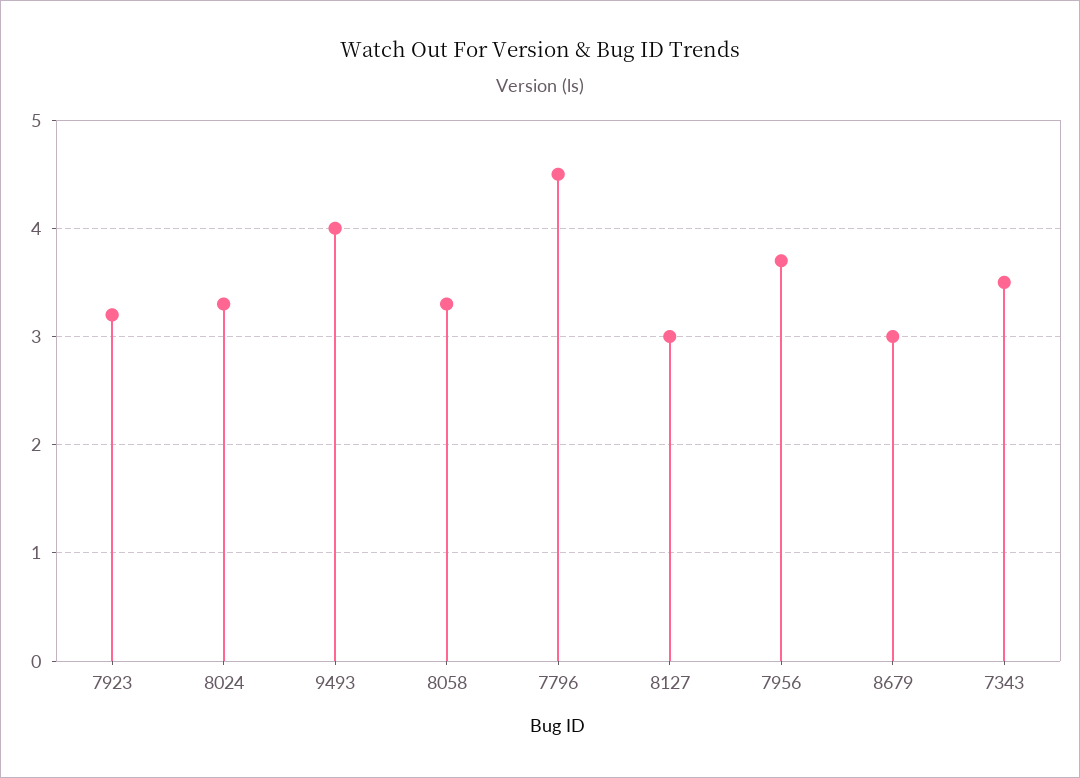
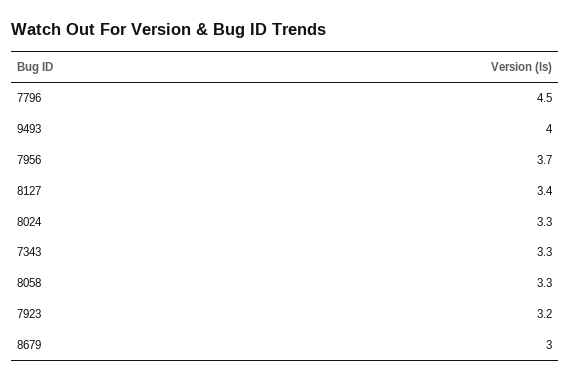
8127: 3 -> 3.4
7343: 3.5 -> 3.3

